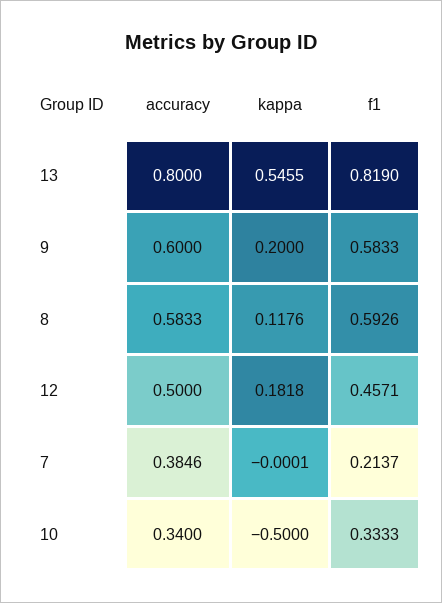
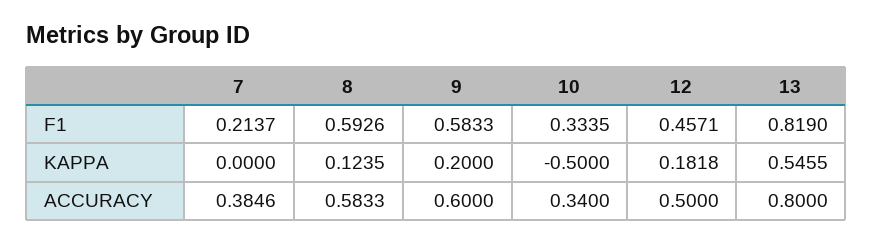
kappa, 8: 0.1176 -> 0.1235
kappa, 7: -0.0001 -> 0
f1, 10: 0.3333 -> 0.3335

